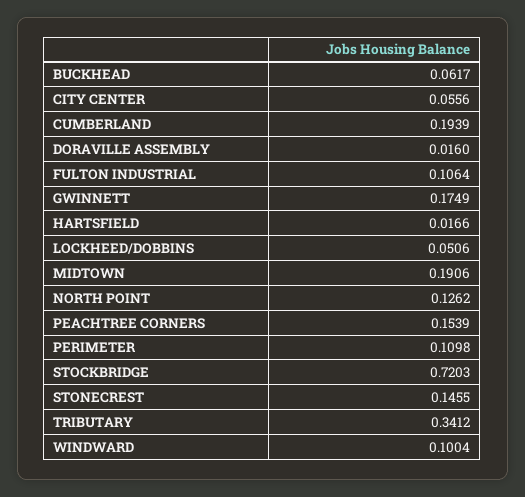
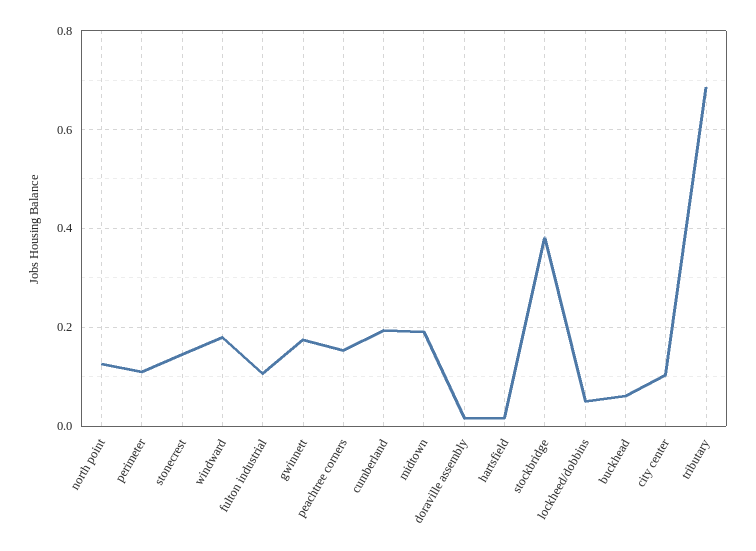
CITY CENTER: 0.0556 -> 0.1
STOCKBRIDGE: 0.7203 -> 0.38
TRIBUTARY: 0.3412 -> 0.68
WINDWARD: 0.1004 -> 0.18

